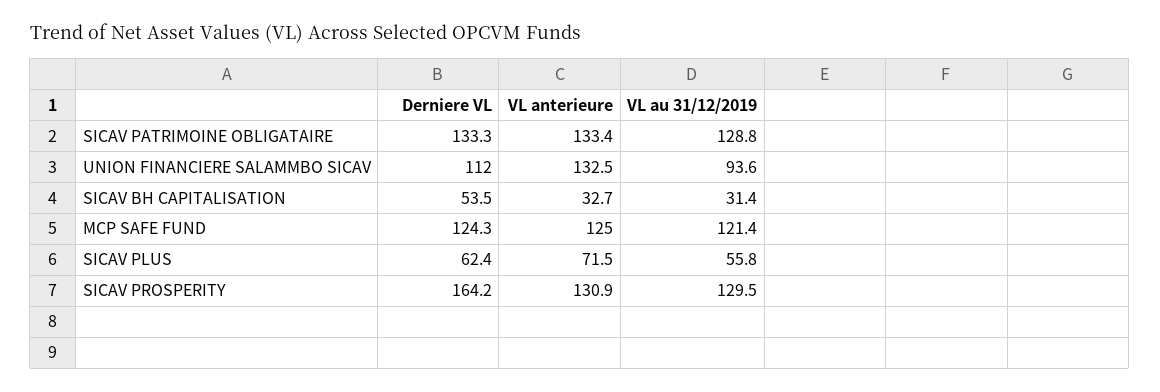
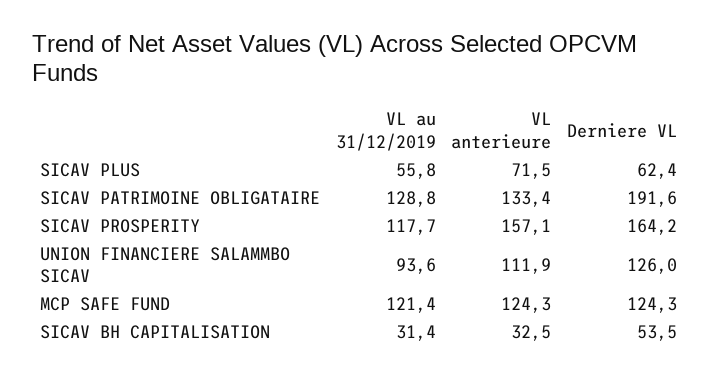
Derniere VL, SICAV PATRIMOINE OBLIGATAIRE: 133.3 -> 191.6
Derniere VL, UNION FINANCIERE SALAMMBO SICAV: 112 -> 126
VL anterieure, UNION FINANCIERE SALAMMBO SICAV: 132.5 -> 111.9
VL anterieure, SICAV BH CAPITALISATION: 32.7 -> 32.5
VL anterieure, MCP SAFE FUND: 125 -> 124.3
VL anterieure, SICAV PROSPERITY: 130.9 -> 157.1
VL au 31/12/2019, SICAV PROSPERITY: 129.5 -> 117.7

